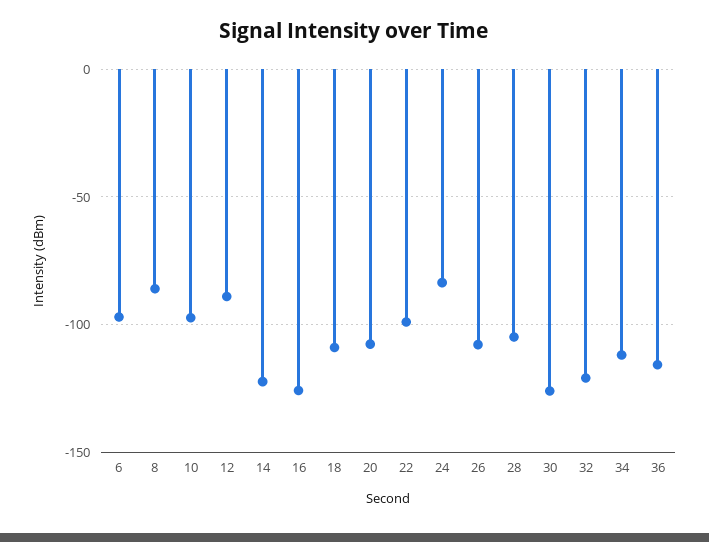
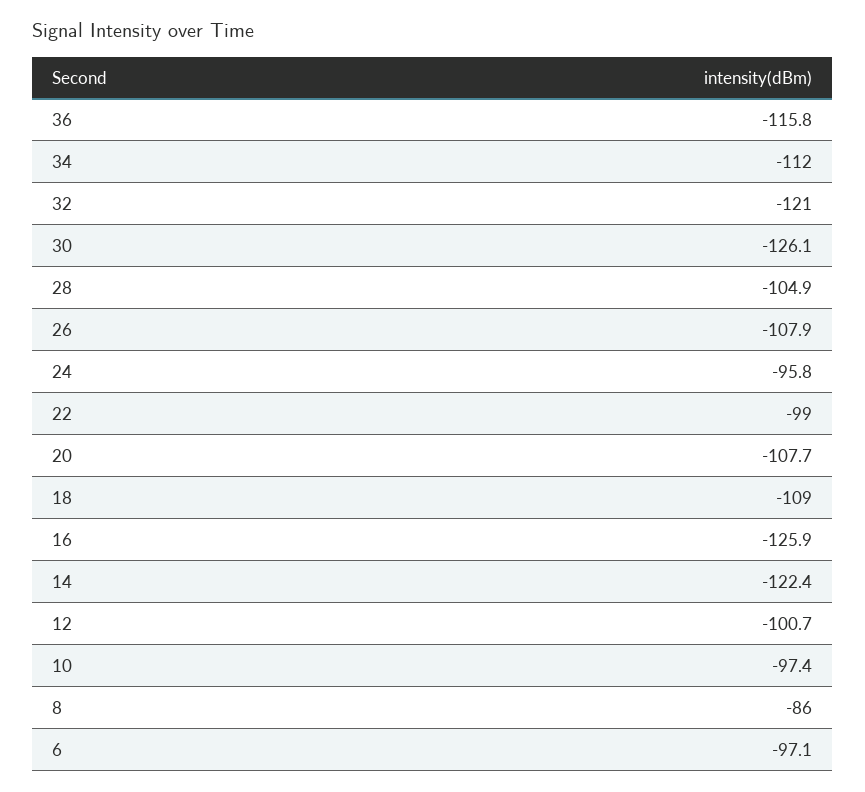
12: -90 -> -100.7
24: -85 -> -95.8

